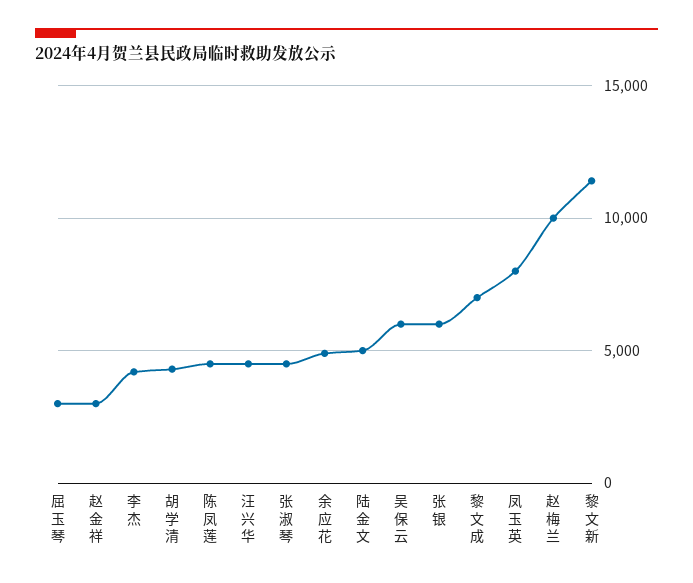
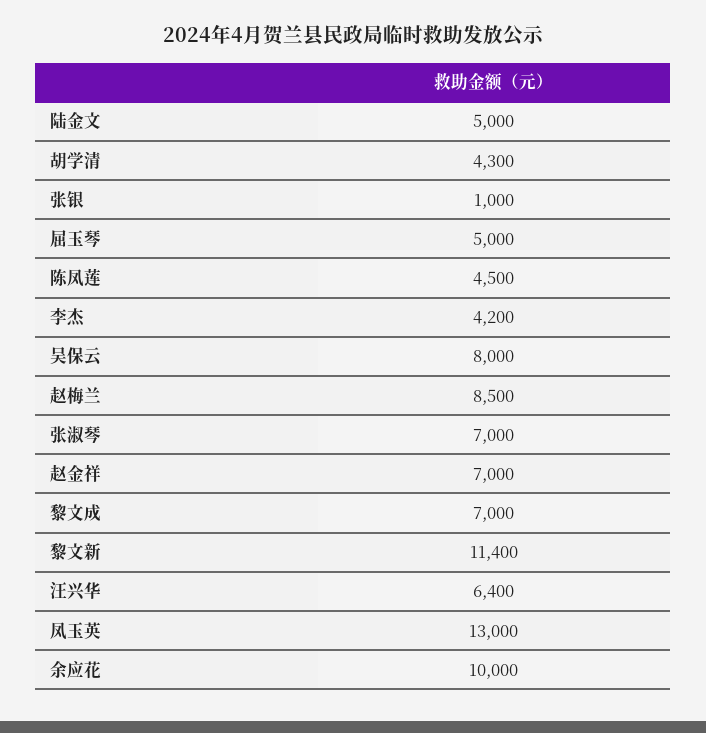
屈玉琴: 3000 -> 5000
赵金祥: 3000 -> 7000
汪兴华: 4500 -> 6400
张淑琴: 4500 -> 7000
余应花: 5000 -> 10000
吴保云: 6000 -> 8000
张银: 6000 -> 1000
凤玉英: 8000 -> 13000
赵梅兰: 10000 -> 8500

